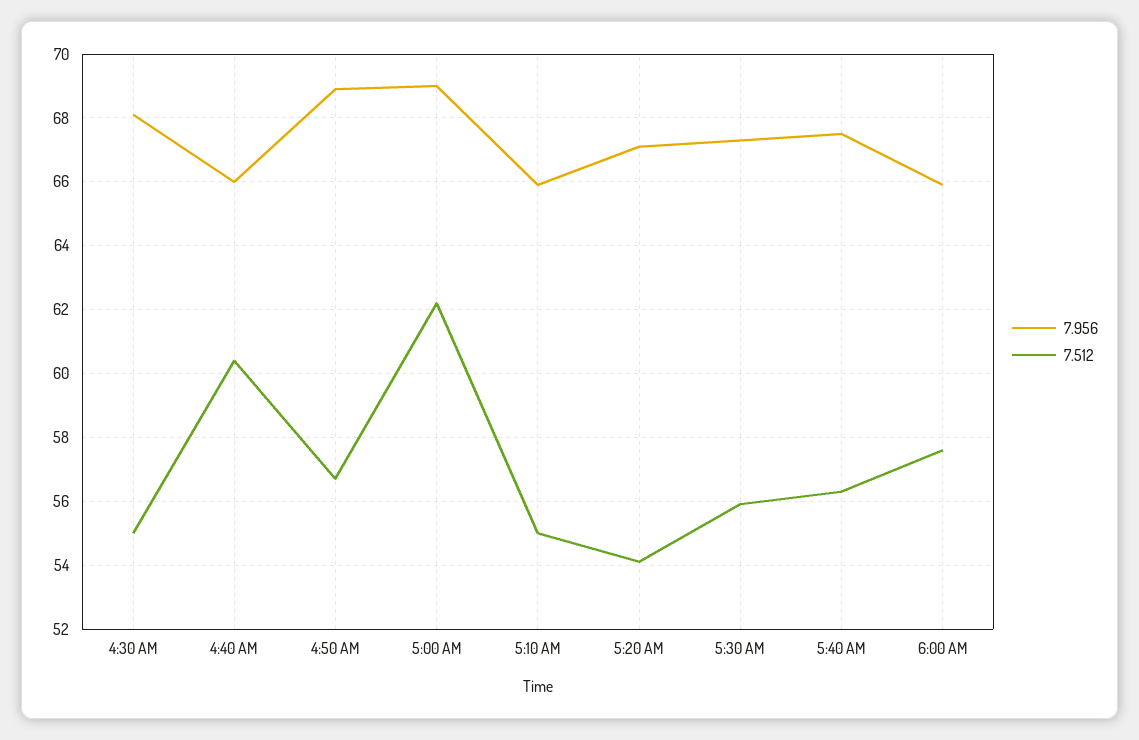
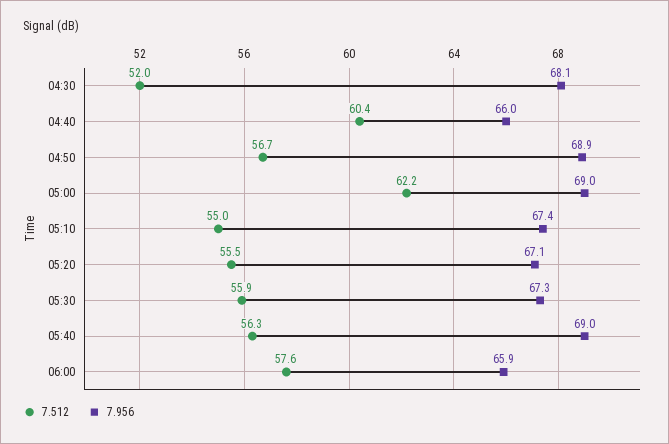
7.512, 4:30 AM: 55 -> 52
7.956, 5:10 AM: 66 -> 67.4
7.512, 5:20 AM: 54 -> 55.5
7.956, 5:40 AM: 67.5 -> 69

